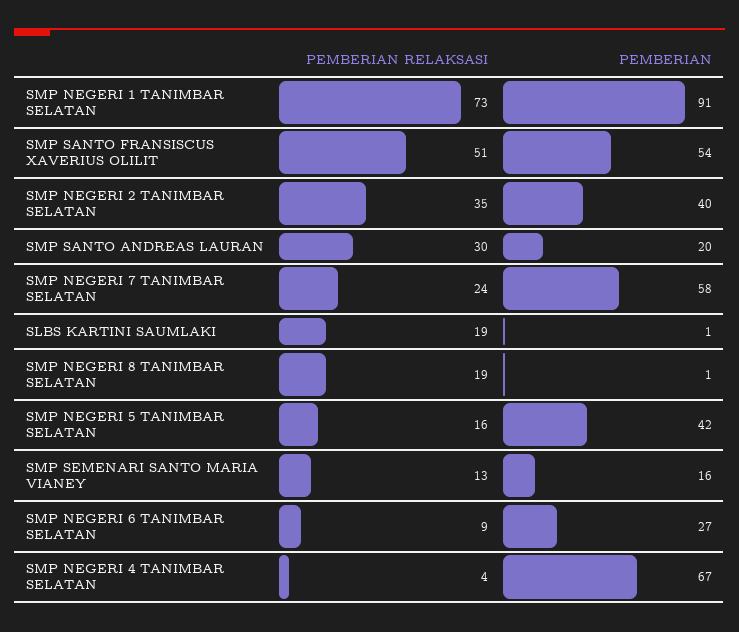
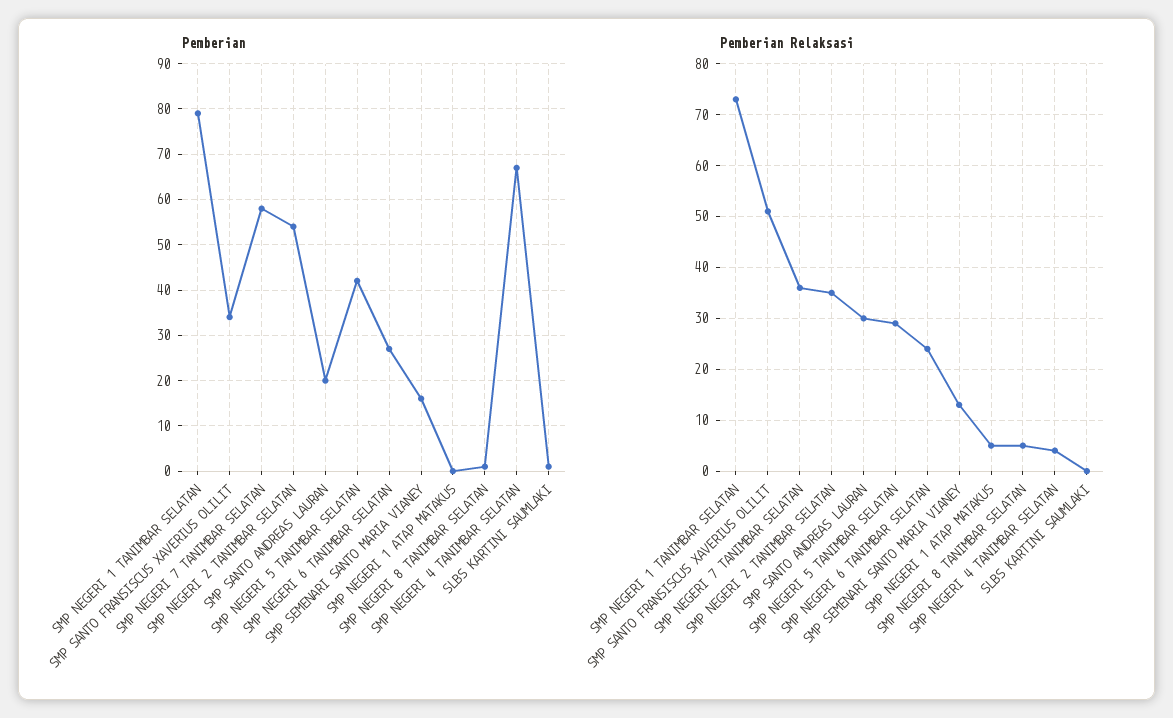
PEMBERIAN, SMP NEGERI 1 TANIMBAR SELATAN: 91 -> 80
PEMBERIAN, SMP SANTO FRANSISCUS XAVERIUS OLILIT: 54 -> 35
PEMBERIAN, SMP NEGERI 2 TANIMBAR SELATAN: 40 -> 55
PEMBERIAN RELAKSASI, SMP NEGERI 7 TANIMBAR SELATAN: 24 -> 35
PEMBERIAN RELAKSASI, SLBS KARTINI SAUMLAKI: 19 -> 0
PEMBERIAN RELAKSASI, SMP NEGERI 8 TANIMBAR SELATAN: 19 -> 5
PEMBERIAN RELAKSASI, SMP NEGERI 5 TANIMBAR SELATAN: 16 -> 30
PEMBERIAN RELAKSASI, SMP NEGERI 6 TANIMBAR SELATAN: 9 -> 25
PEMBERIAN, SMP NEGERI 1 ATAP MATAKUS: none -> 0
PEMBERIAN RELAKSASI, SMP NEGERI 1 ATAP MATAKUS: none -> 5

